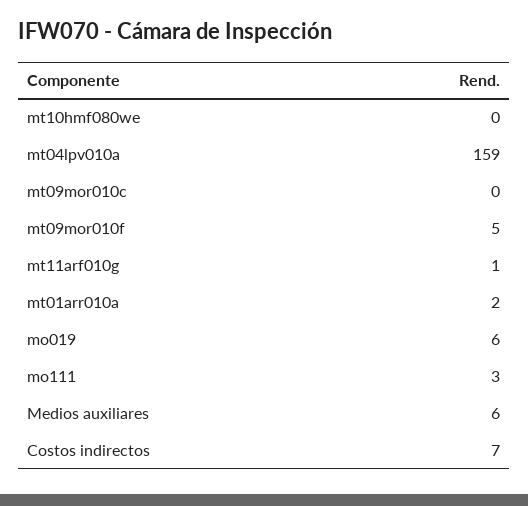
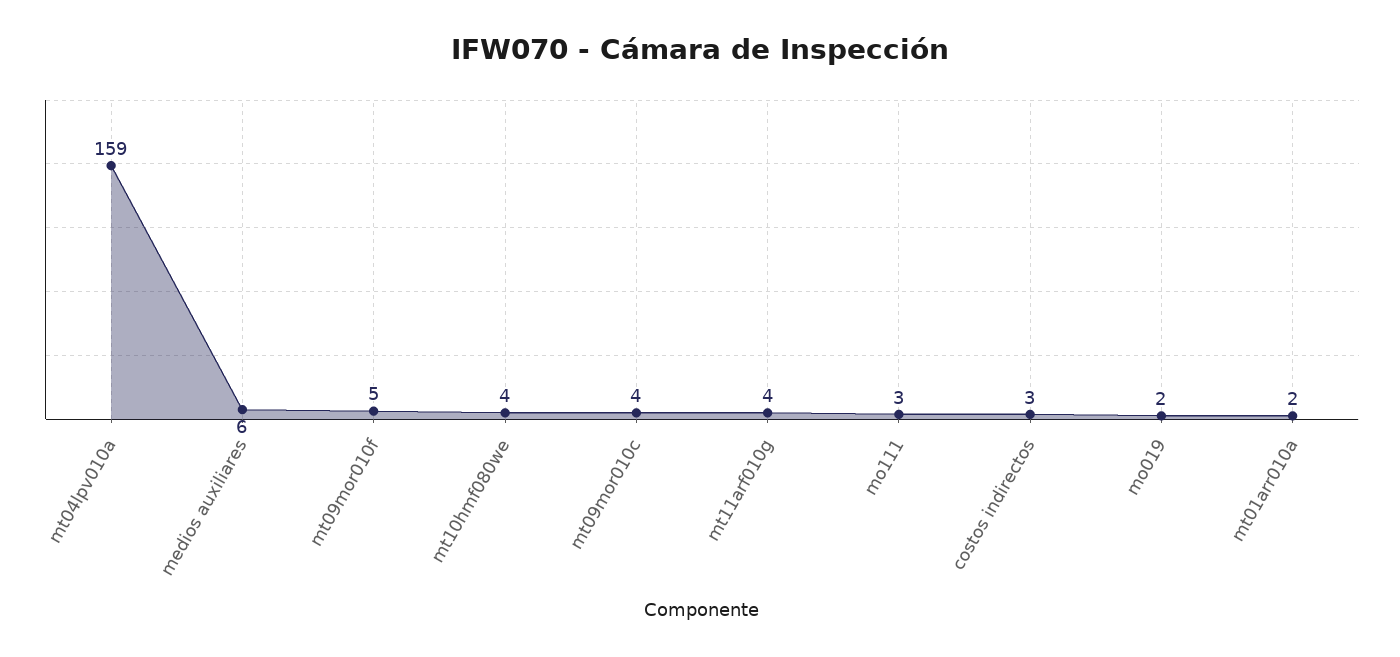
mt10hmf080we: 0 -> 4
mt09mor010c: 0 -> 4
mt11arf010g: 1 -> 4
mo019: 6 -> 2
Costos indirectos: 7 -> 3

